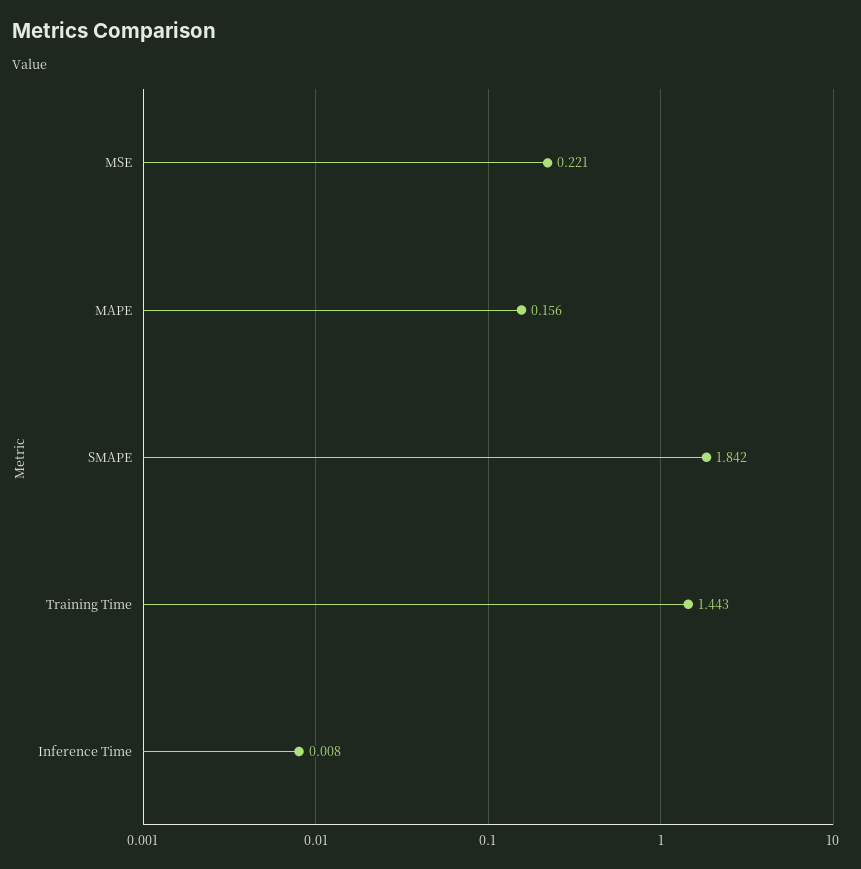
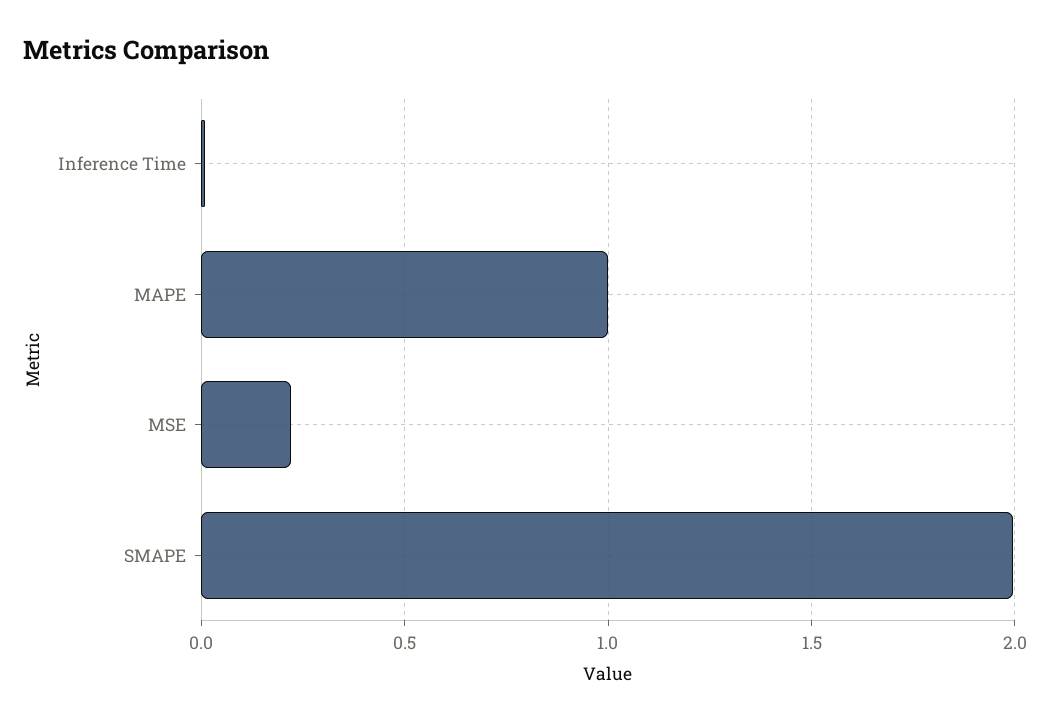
MAPE: 0.156 -> 1
SMAPE: 1.842 -> 2
Training Time: 1.443 -> none

